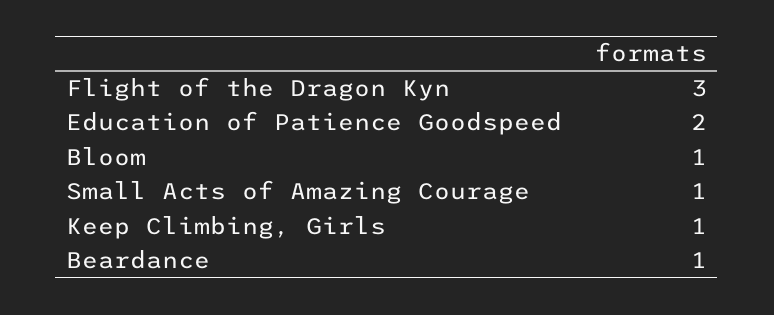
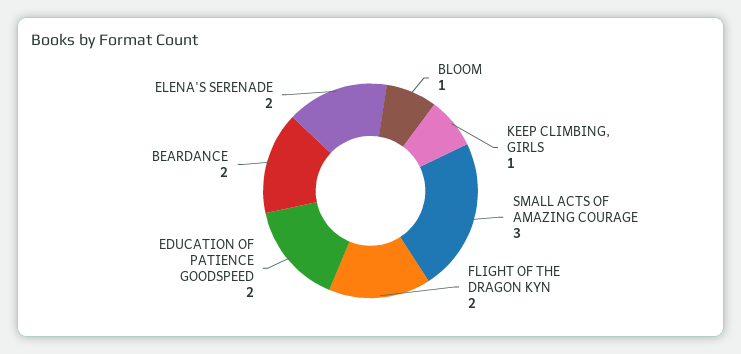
Flight of the Dragon Kyn: 3 -> 2
Small Acts of Amazing Courage: 1 -> 3
Beardance: 1 -> 2
ELENA'S SERENADE: none -> 2

